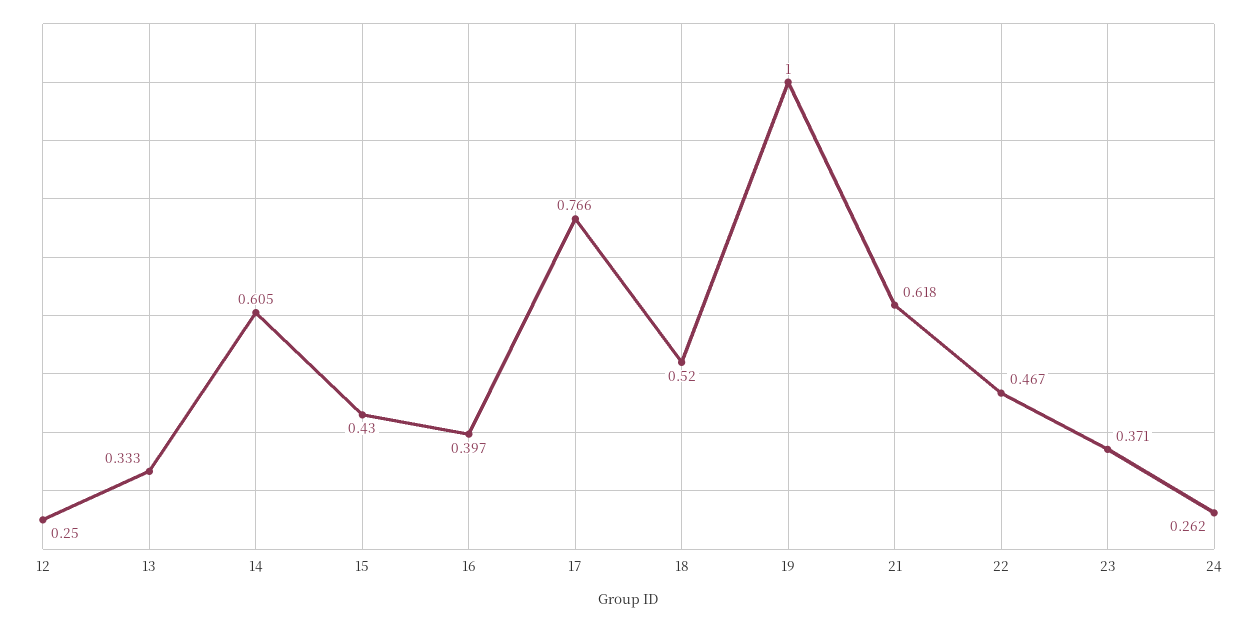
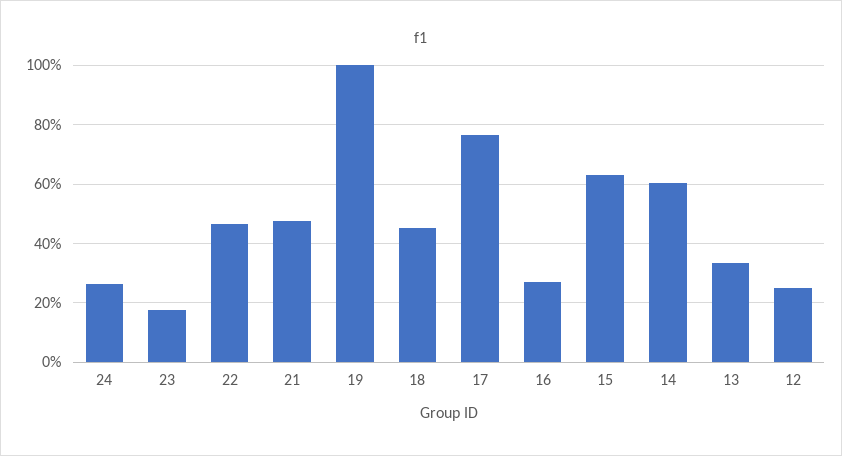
15: 0.43 -> 0.625
16: 0.397 -> 0.275
18: 0.52 -> 0.45
21: 0.618 -> 0.475
23: 0.371 -> 0.175

